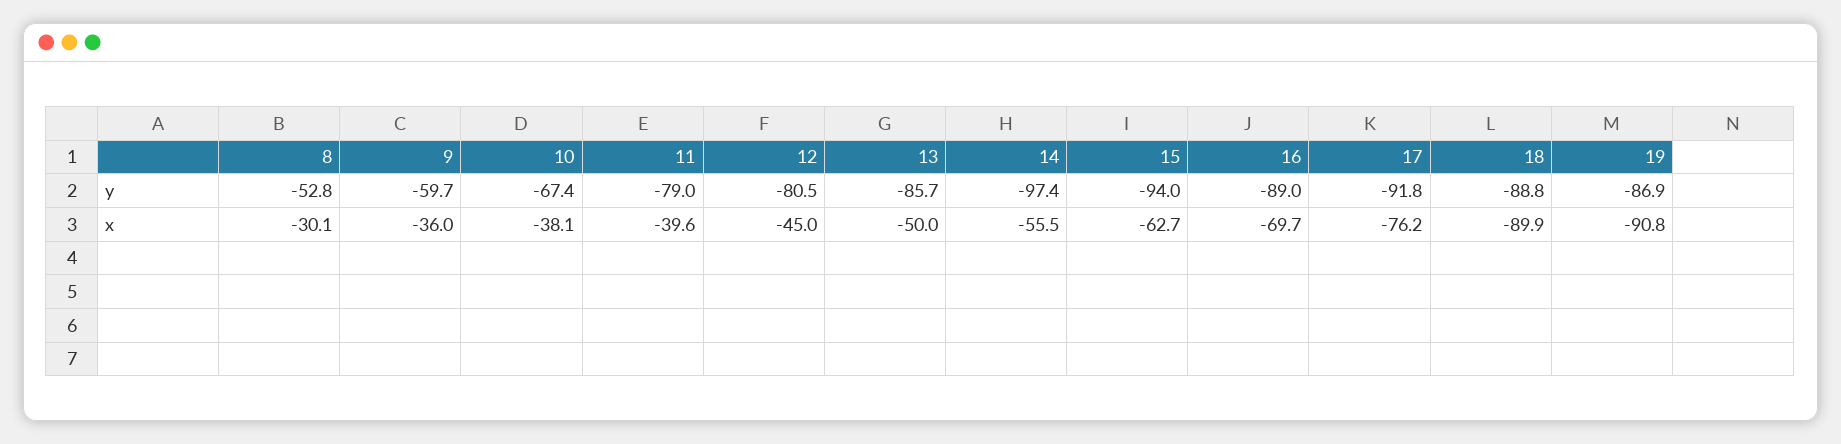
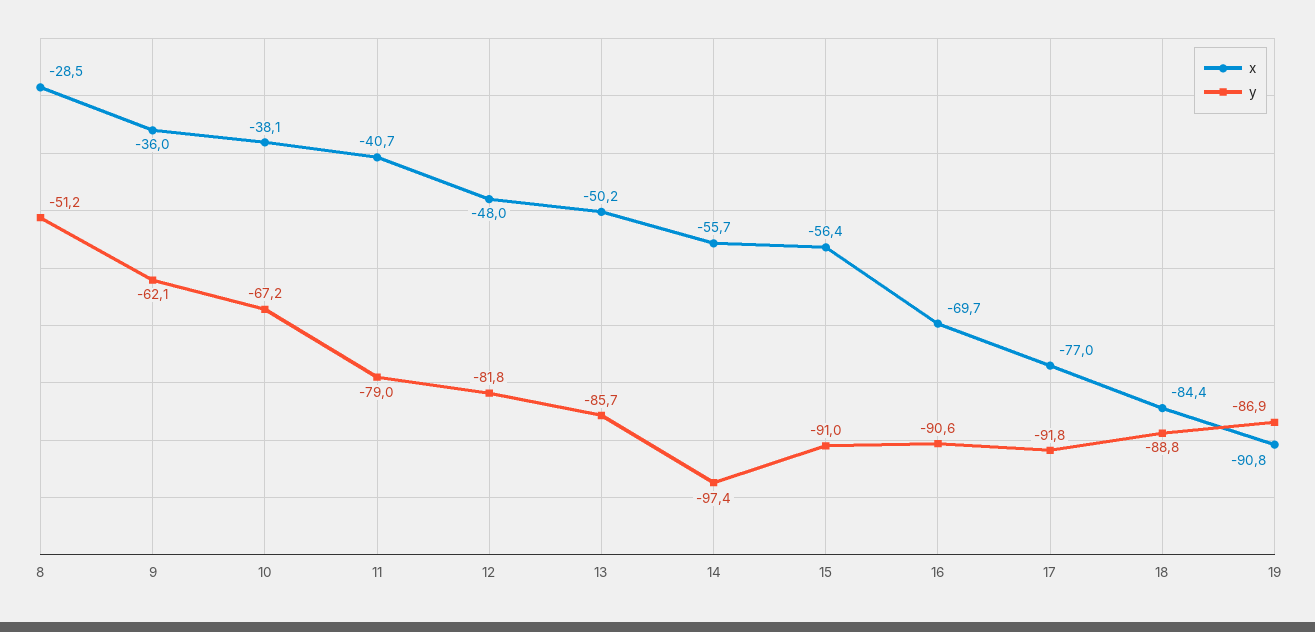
y, 8: -52.8 -> -51.2
y, 9: -59.7 -> -62.1
y, 10: -67.4 -> -67.2
y, 12: -80.5 -> -81.8
y, 15: -94 -> -91
y, 16: -89 -> -90.6
x, 8: -30.1 -> -28.5
x, 11: -39.6 -> -40.7
x, 12: -45 -> -48
x, 13: -50 -> -50.2
x, 14: -55.5 -> -55.7
x, 15: -62.7 -> -56.4
x, 17: -76.2 -> -77
x, 18: -89.9 -> -84.4

